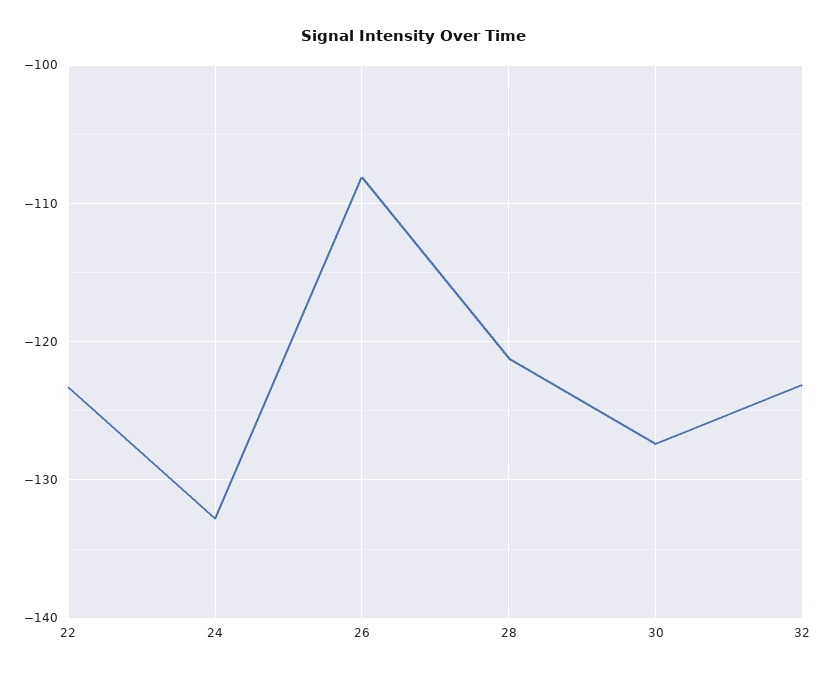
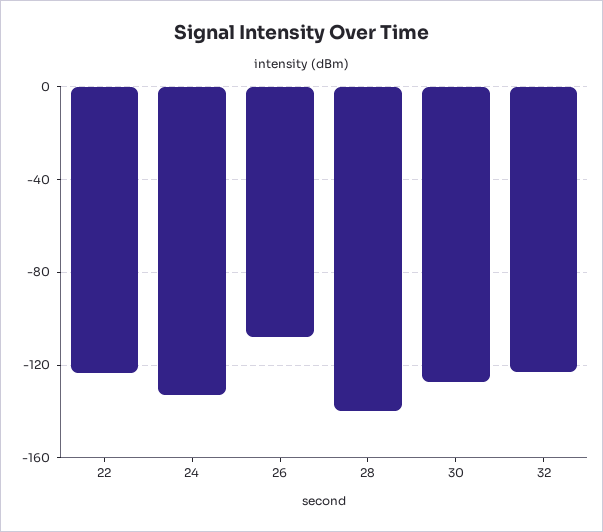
28: -121 -> -140

